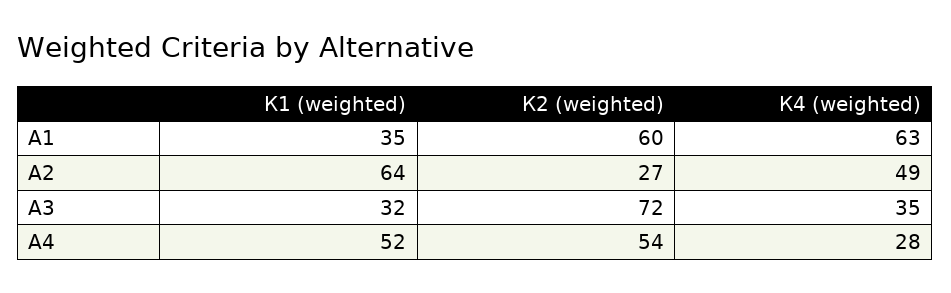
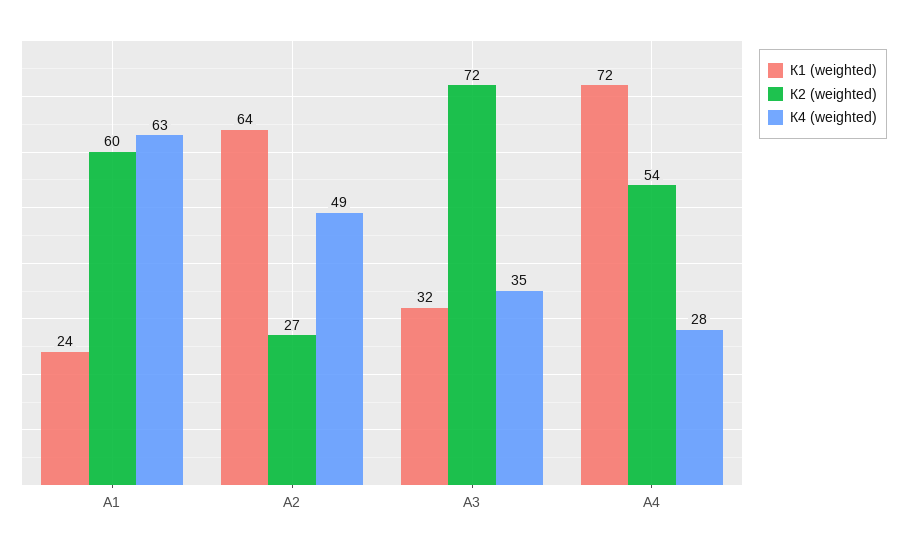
К1 (weighted), А1: 35 -> 24
К1 (weighted), А4: 52 -> 72

